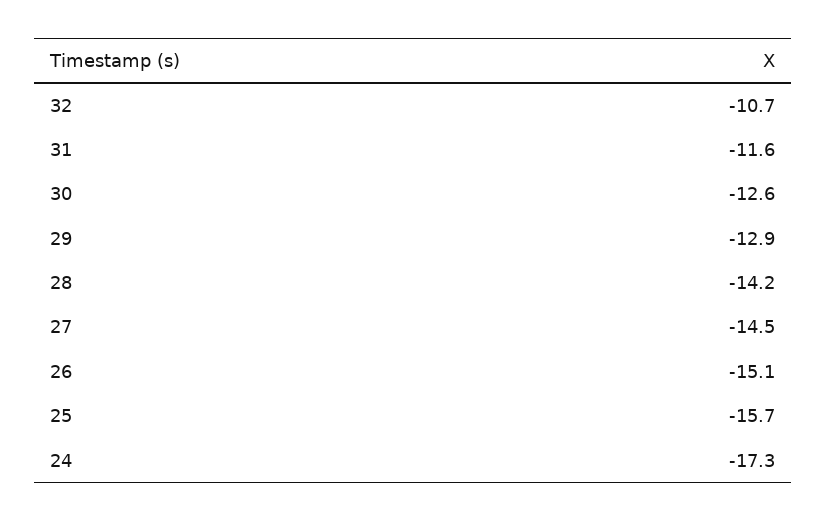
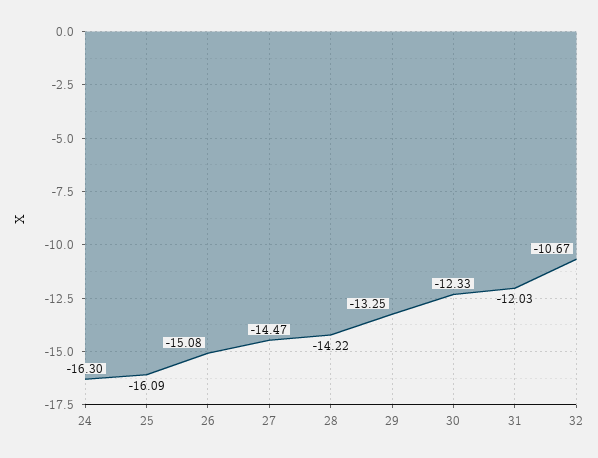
31: -11.6 -> -12.03
30: -12.6 -> -12.33
29: -12.9 -> -13.25
25: -15.7 -> -16.09
24: -17.3 -> -16.3

